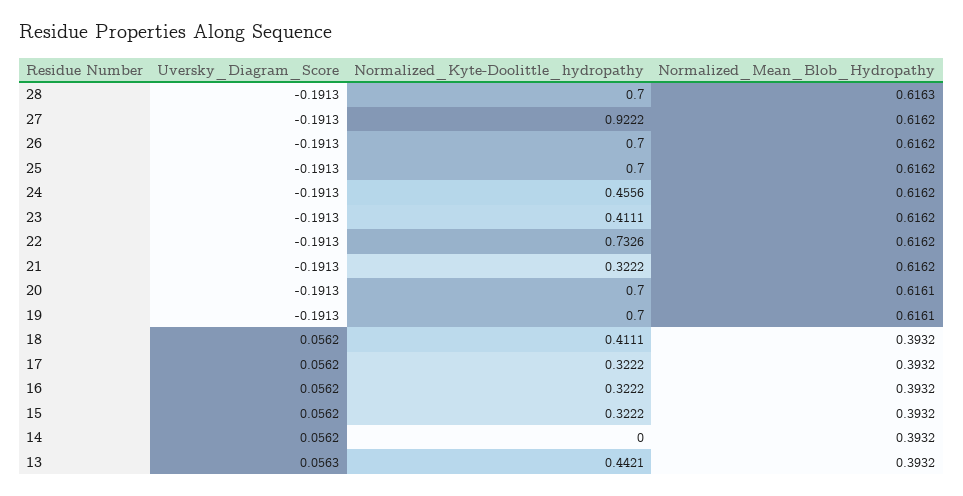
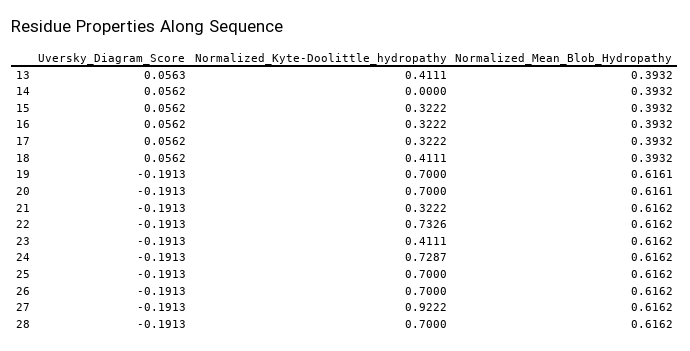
Normalized_Mean_Blob_Hydropathy, 28: 0.6163 -> 0.6162
Normalized_Kyte-Doolittle_hydropathy, 24: 0.4556 -> 0.7287
Normalized_Kyte-Doolittle_hydropathy, 13: 0.4421 -> 0.4111

